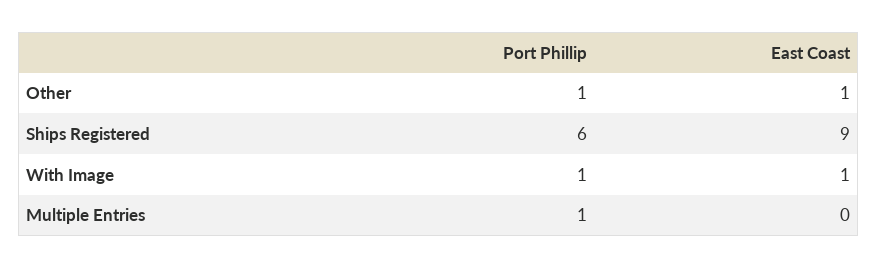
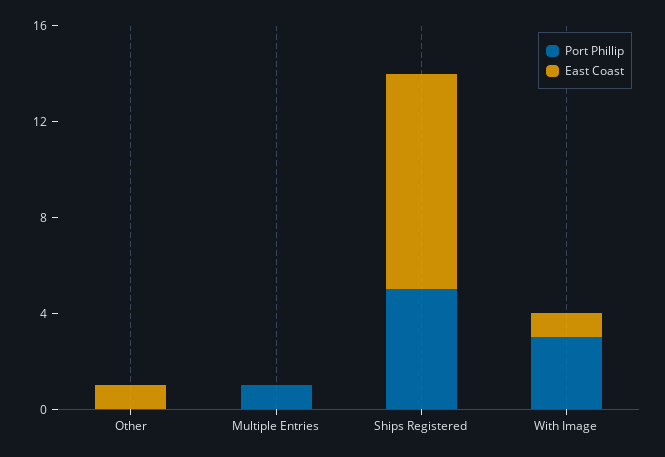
Port Phillip, Other: 1 -> 0
Port Phillip, Ships Registered: 6 -> 5
Port Phillip, With Image: 1 -> 3

